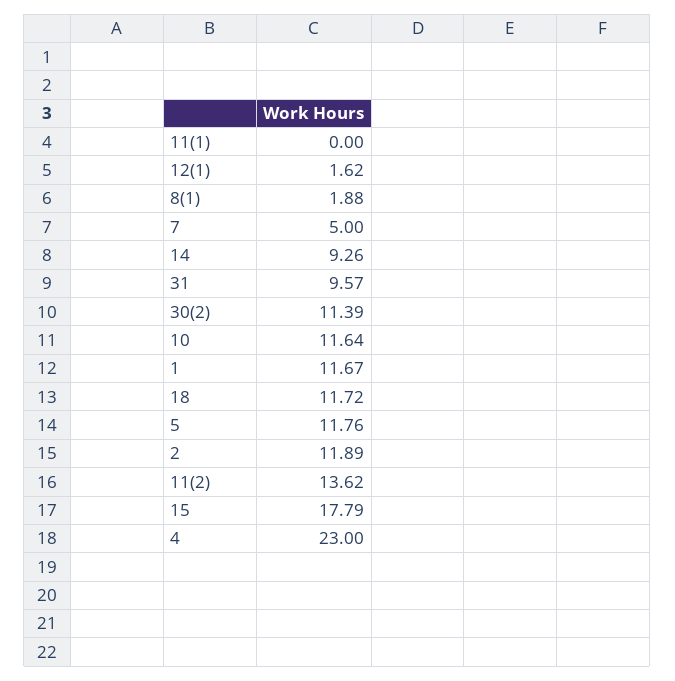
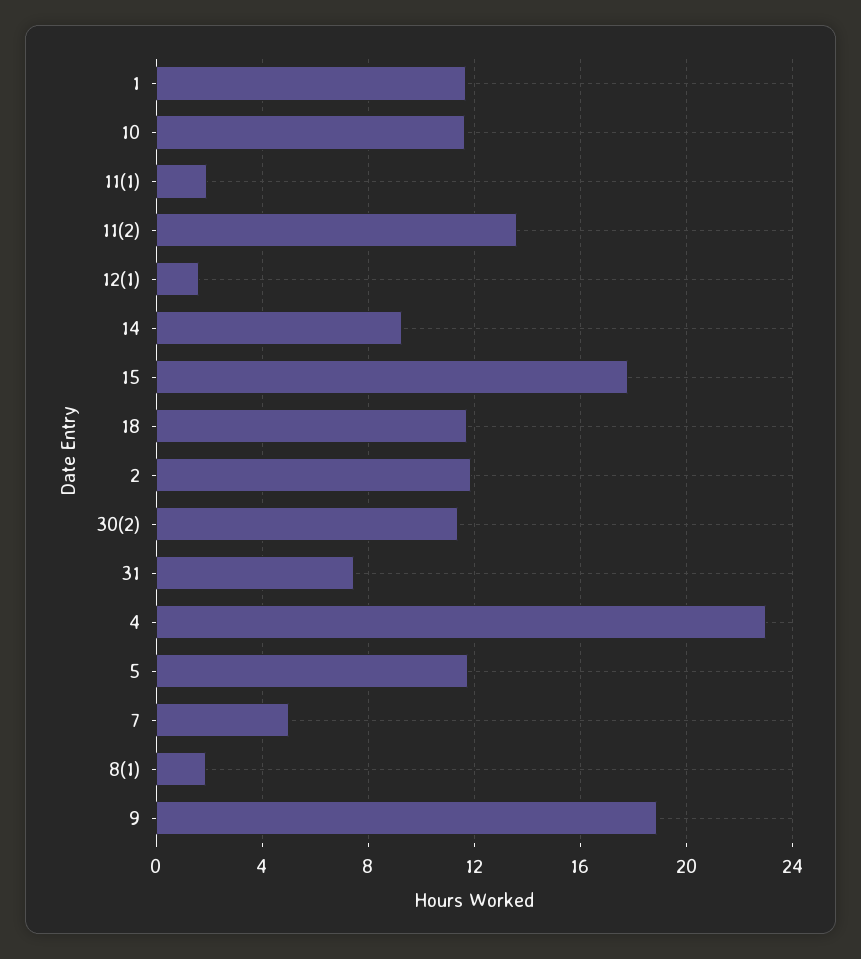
11(1): 0 -> 2
31: 9.57 -> 7.5
9: none -> 19

